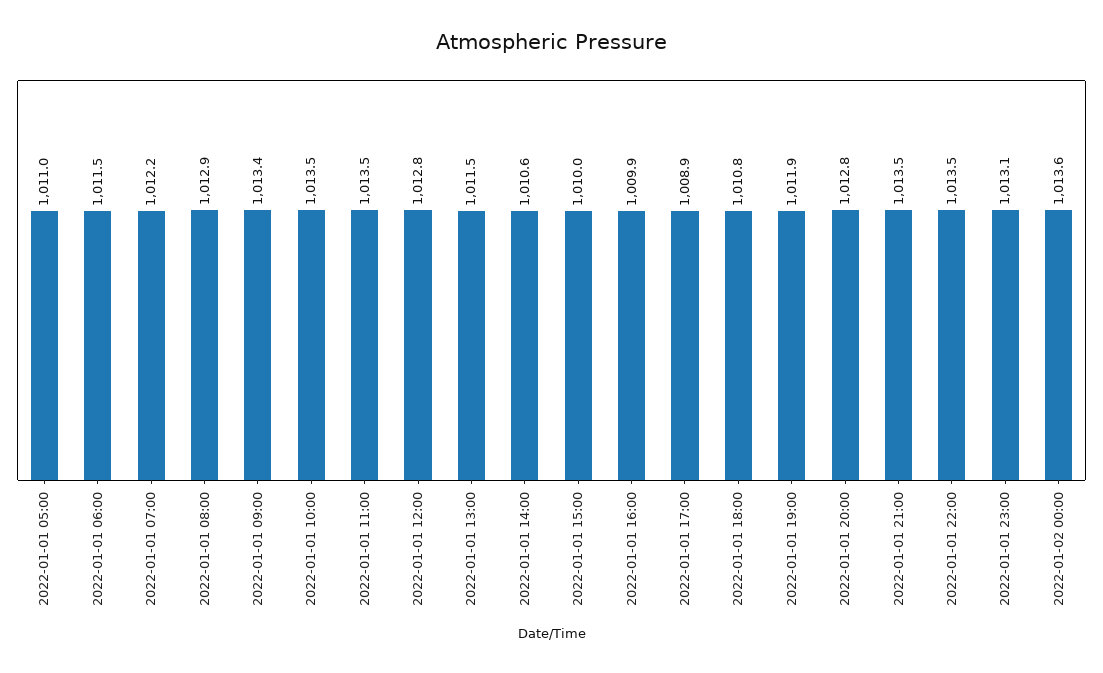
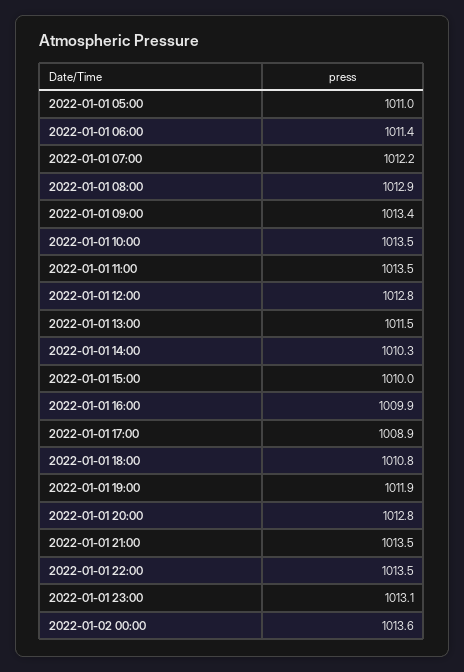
2022-01-01 06:00: 1011.5 -> 1011.4
2022-01-01 14:00: 1010.6 -> 1010.3

